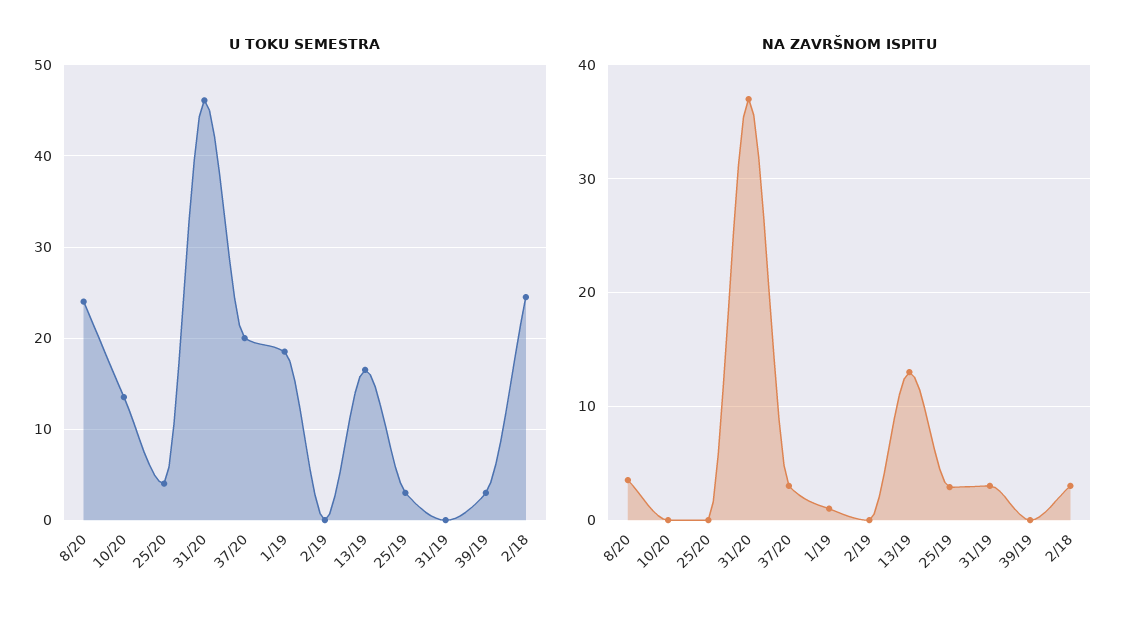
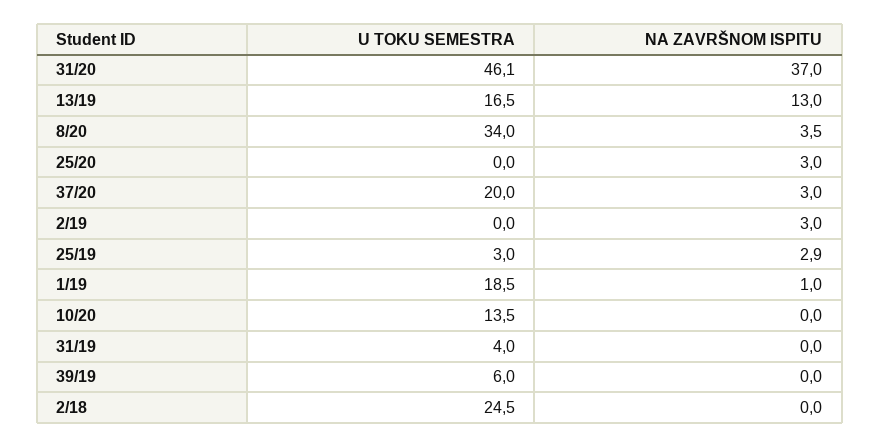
U TOKU SEMESTRA, 8/20: 24 -> 34
U TOKU SEMESTRA, 25/20: 4 -> 0
U TOKU SEMESTRA, 31/19: 0 -> 4
U TOKU SEMESTRA, 39/19: 3 -> 6
NA ZAVRŠNOM ISPITU, 25/20: 0 -> 3
NA ZAVRŠNOM ISPITU, 2/19: 0 -> 3
NA ZAVRŠNOM ISPITU, 31/19: 3 -> 0
NA ZAVRŠNOM ISPITU, 2/18: 3 -> 0

